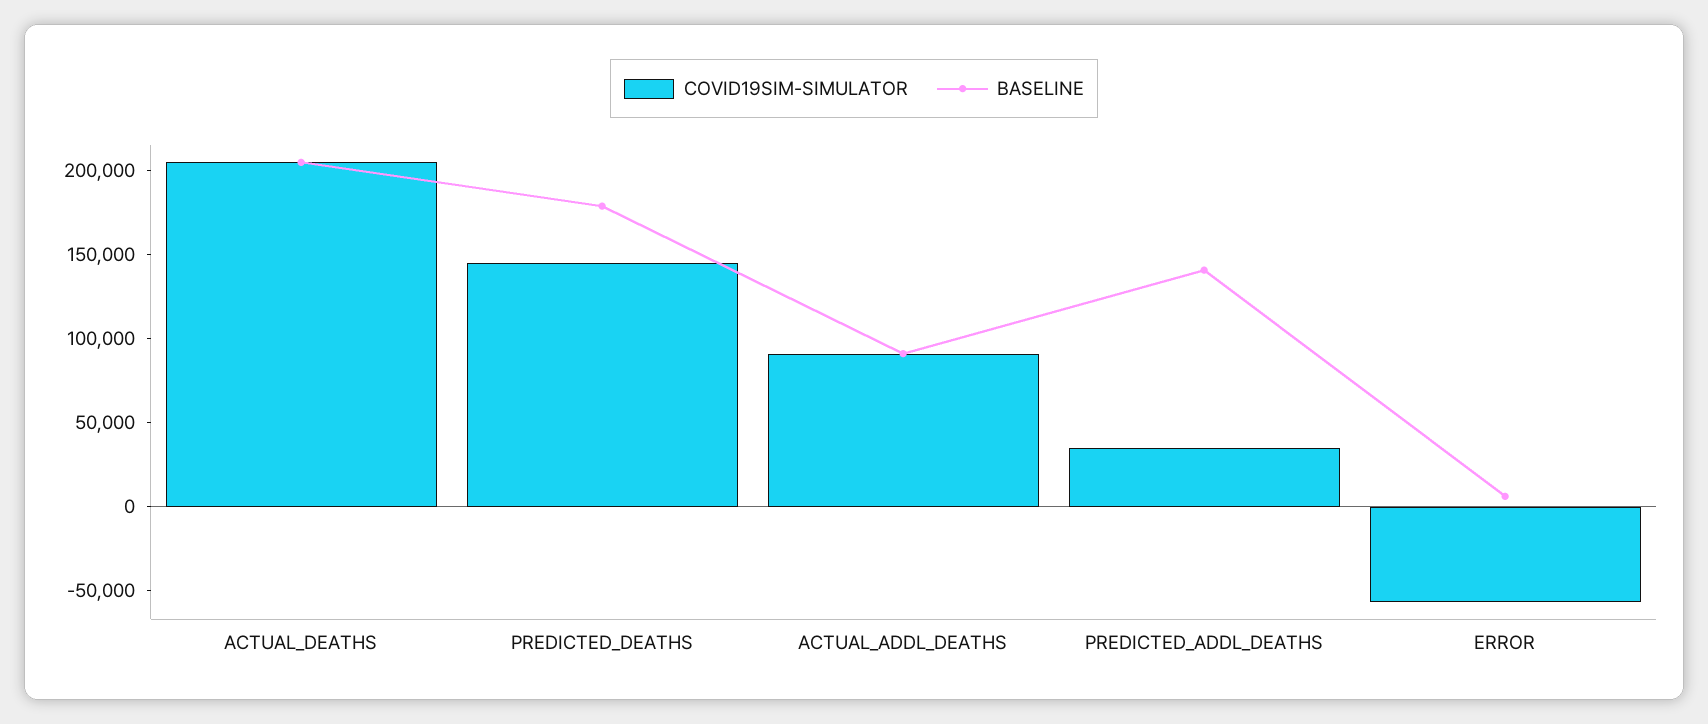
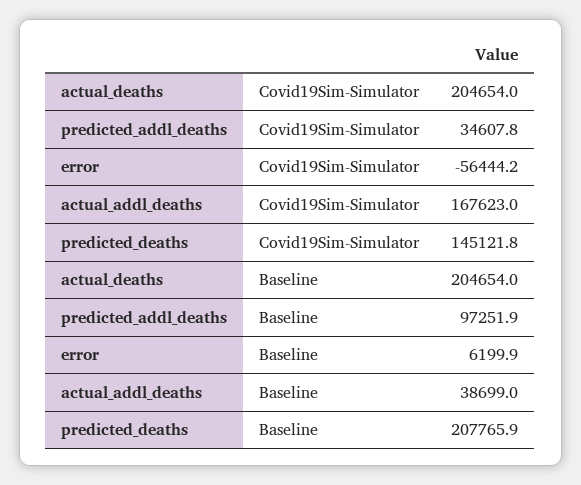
BASELINE, PREDICTED_DEATHS: 180000 -> 207765.9
COVID19SIM-SIMULATOR, ACTUAL_ADDL_DEATHS: 90000 -> 167623
BASELINE, ACTUAL_ADDL_DEATHS: 90000 -> 38699
BASELINE, PREDICTED_ADDL_DEATHS: 140000 -> 97251.9

